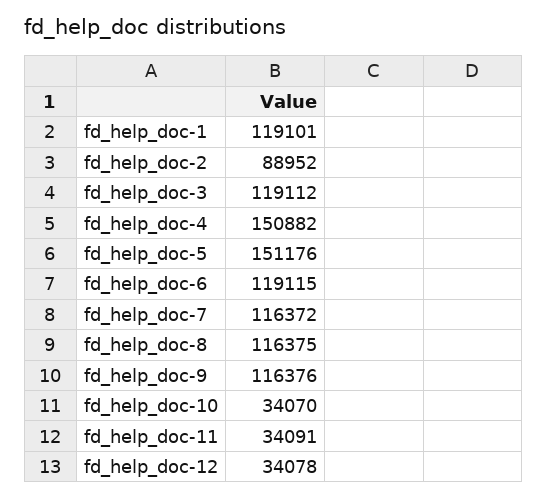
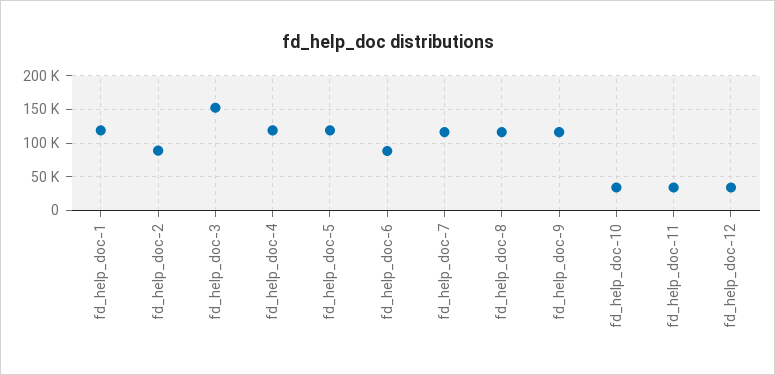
fd_help_doc-3: 119112 -> 150000
fd_help_doc-4: 150882 -> 120000
fd_help_doc-5: 151176 -> 120000
fd_help_doc-6: 119115 -> 90000

